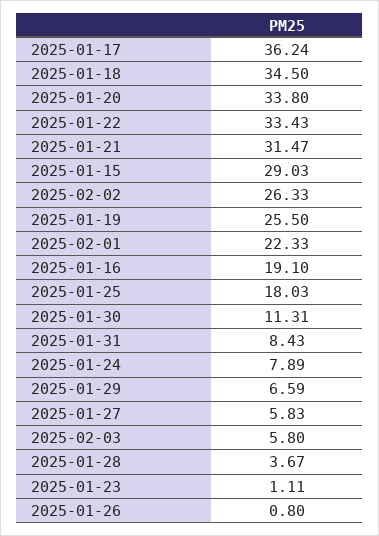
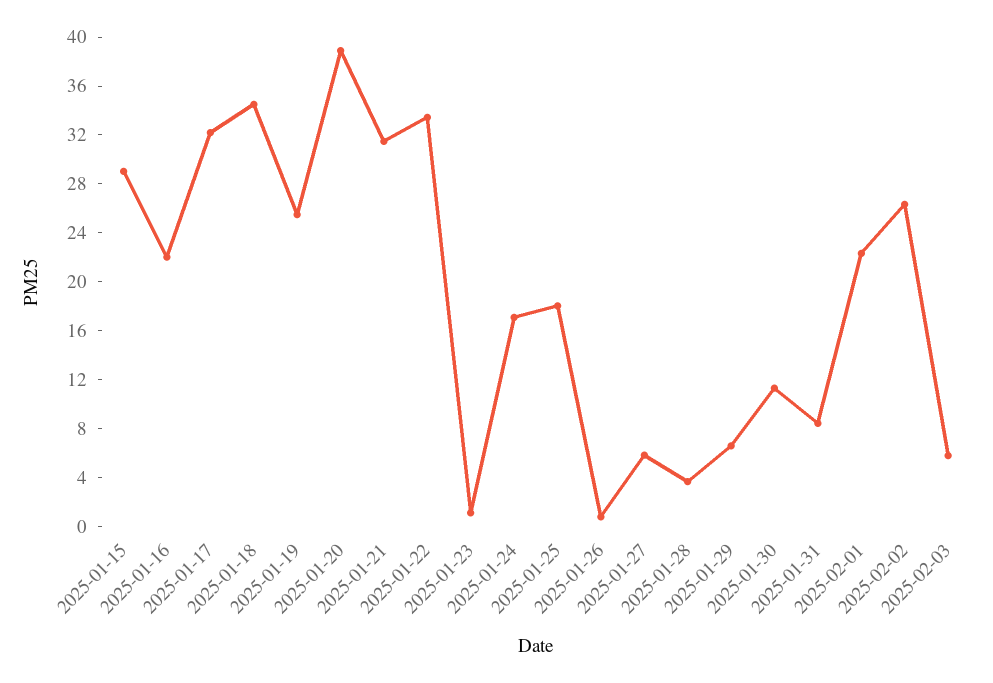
2025-01-17: 36.24 -> 32
2025-01-20: 33.8 -> 39
2025-01-16: 19.1 -> 22
2025-01-24: 7.89 -> 17

